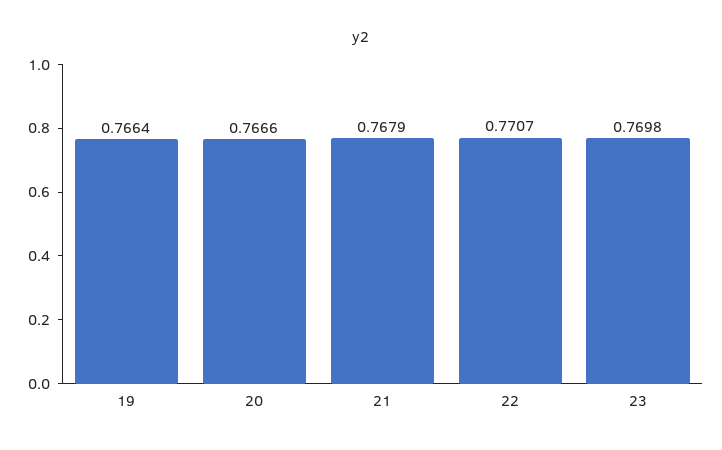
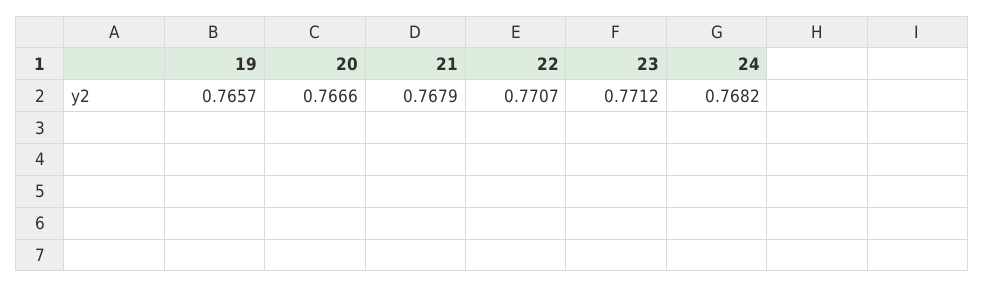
19: 0.7664 -> 0.7657
23: 0.7698 -> 0.7712
24: none -> 0.7682

